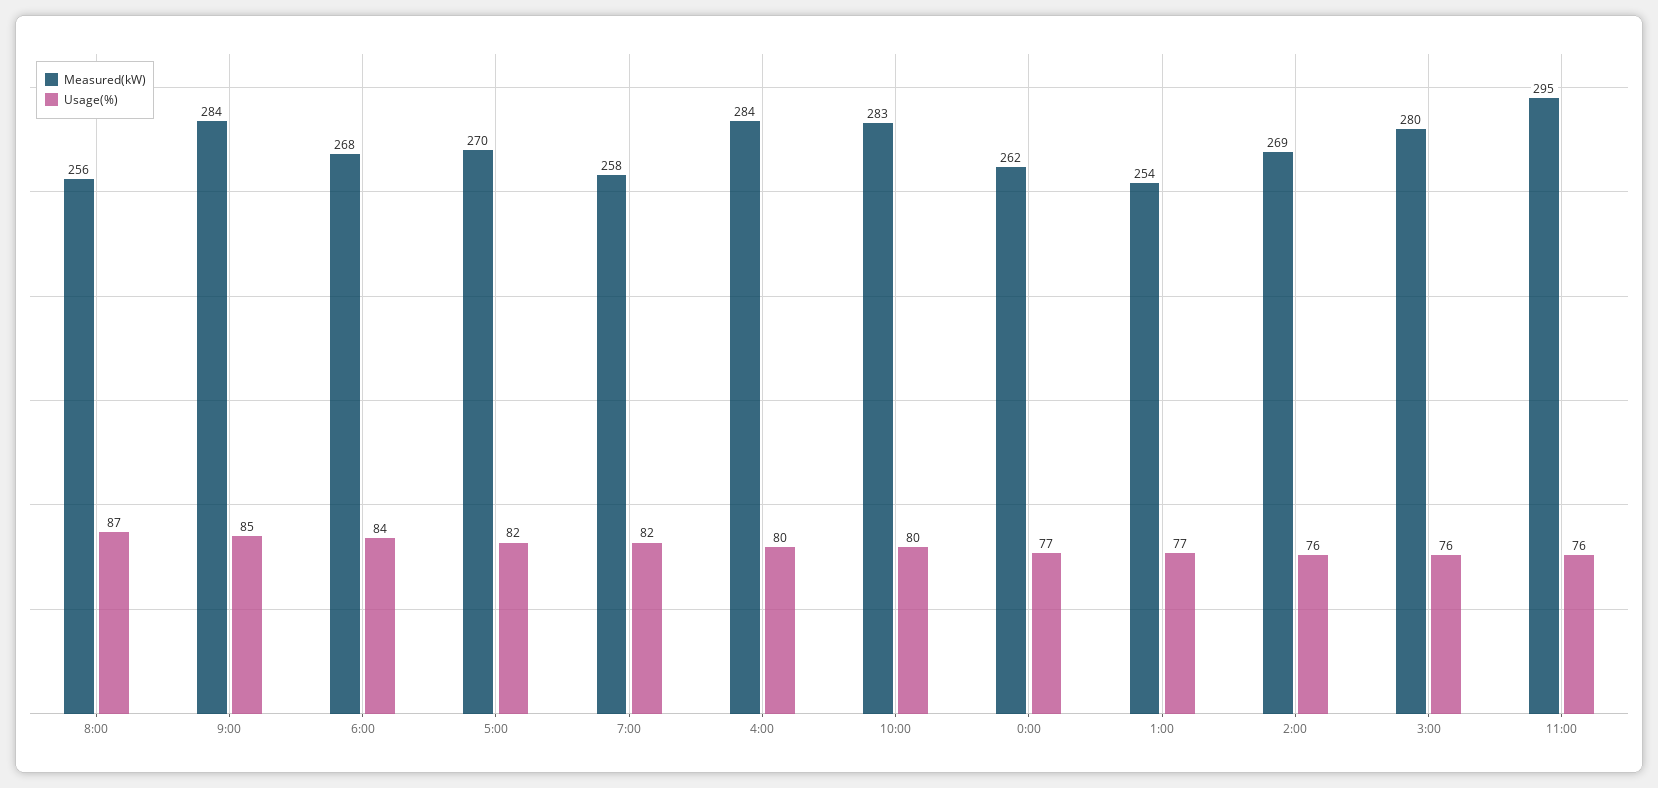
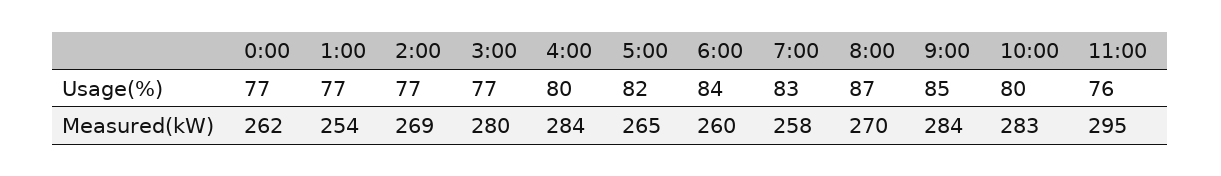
Measured(kW), 8:00: 256 -> 270
Measured(kW), 6:00: 268 -> 260
Measured(kW), 5:00: 270 -> 265
Usage(%), 7:00: 82 -> 83
Usage(%), 2:00: 76 -> 77
Usage(%), 3:00: 76 -> 77

